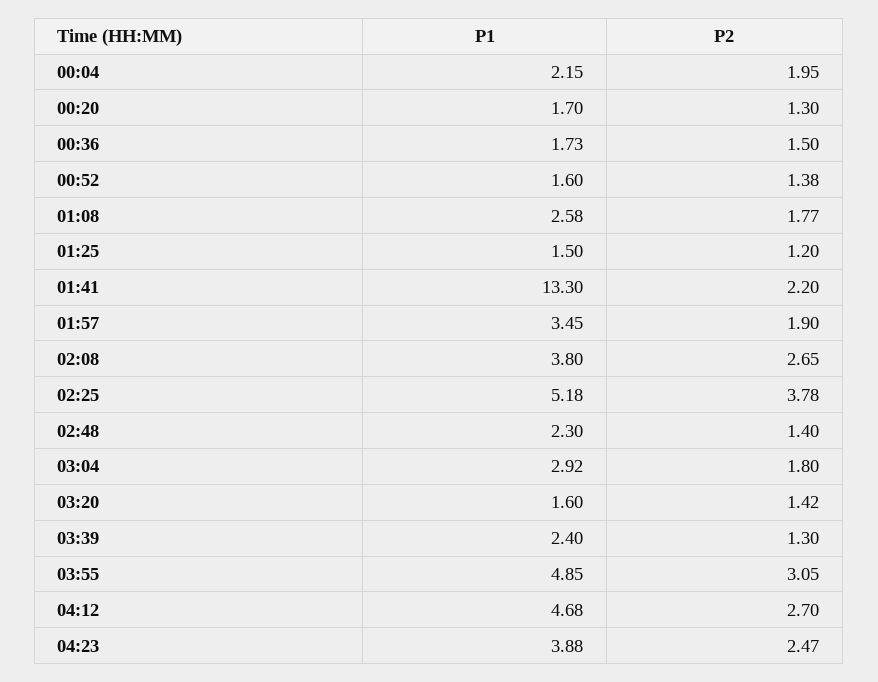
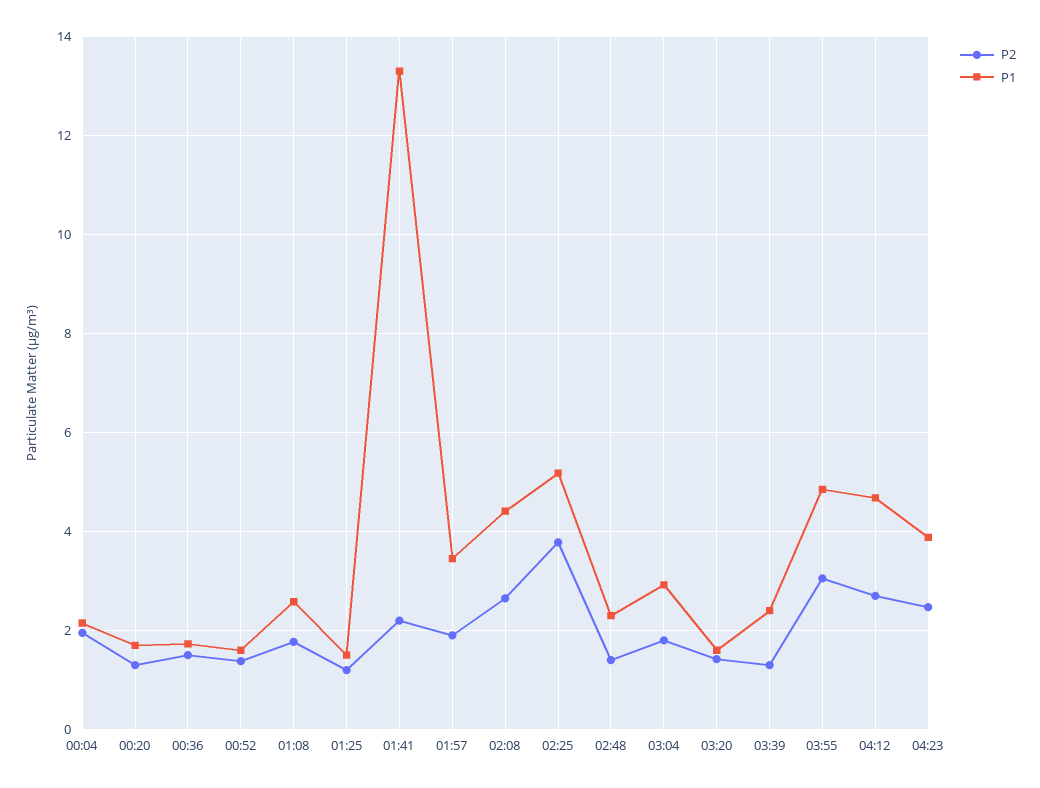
P1, 02:08: 3.8 -> 4.4

